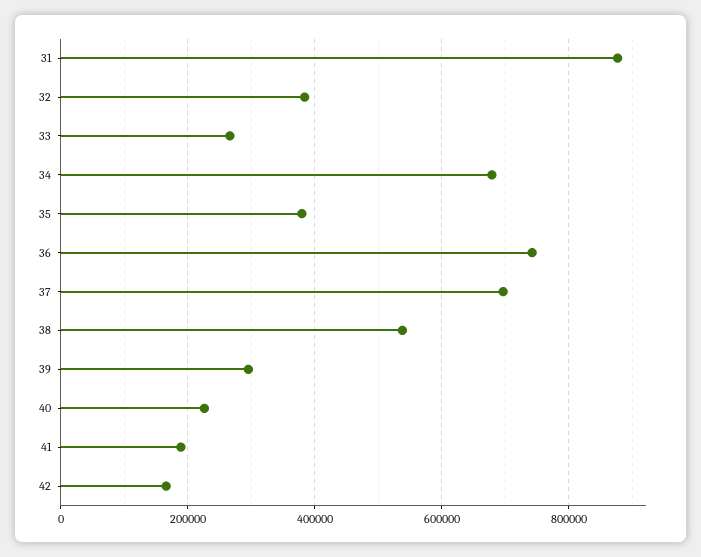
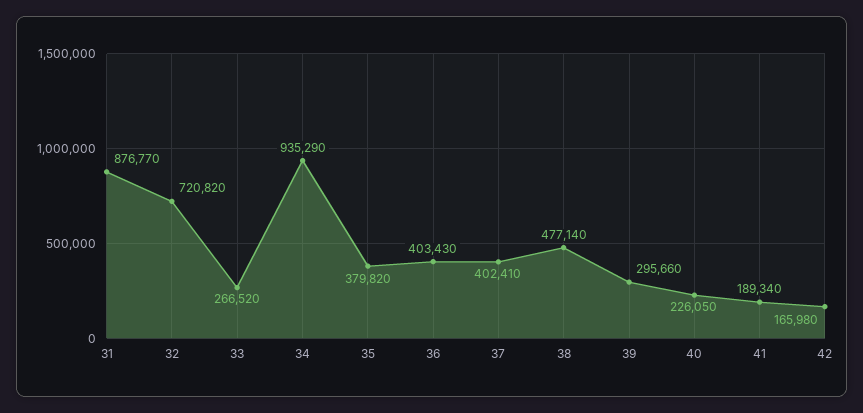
32: 380000 -> 720820
34: 680000 -> 935290
36: 740000 -> 403430
37: 700000 -> 402410
38: 540000 -> 477140

